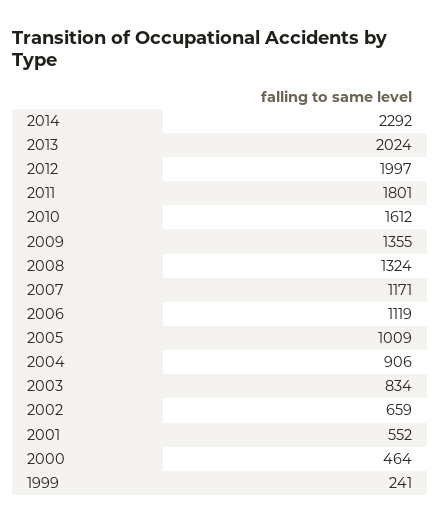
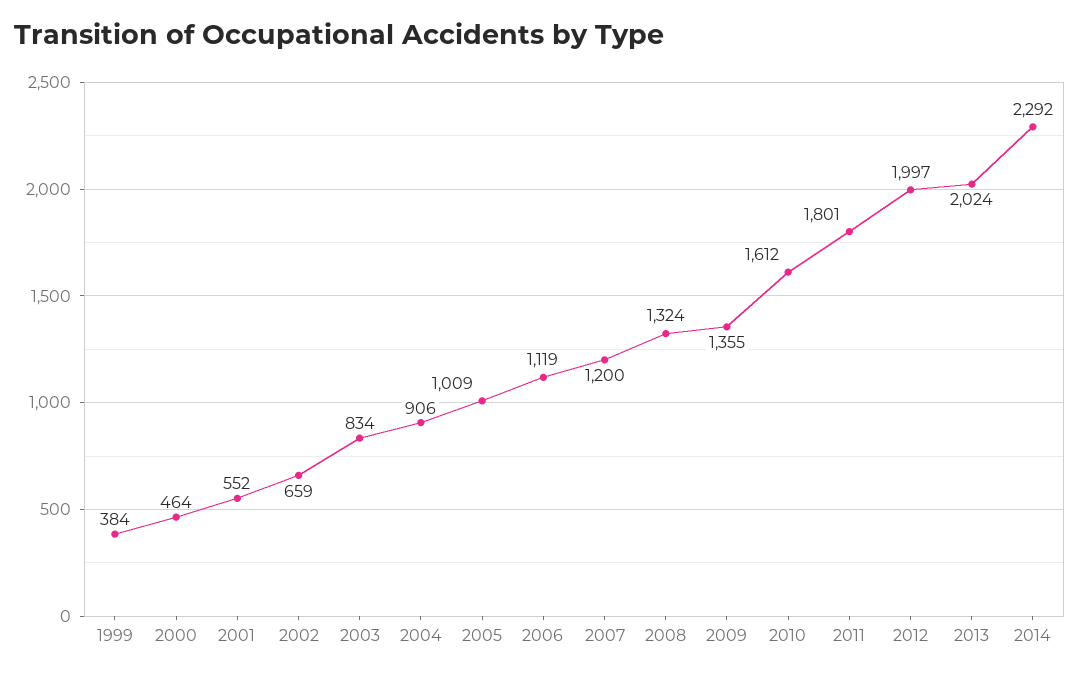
2007: 1171 -> 1200
1999: 241 -> 384

